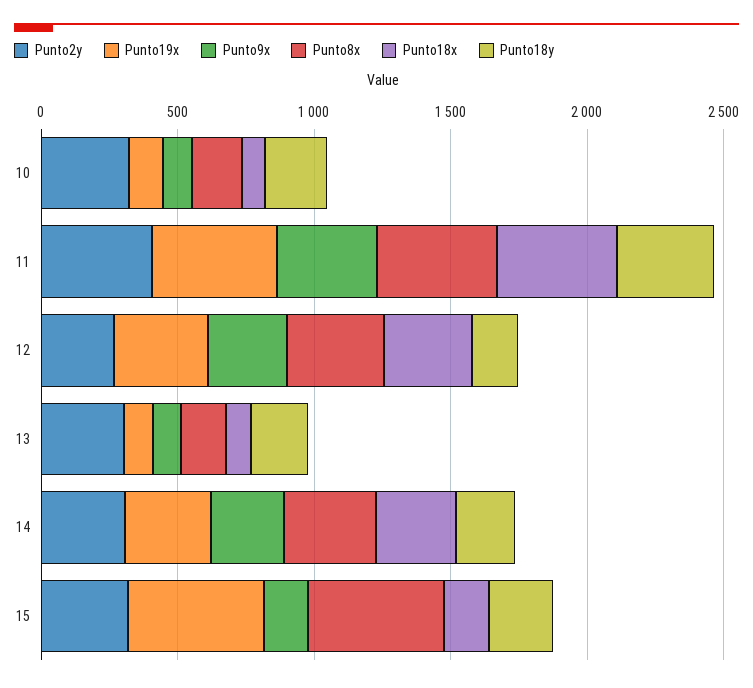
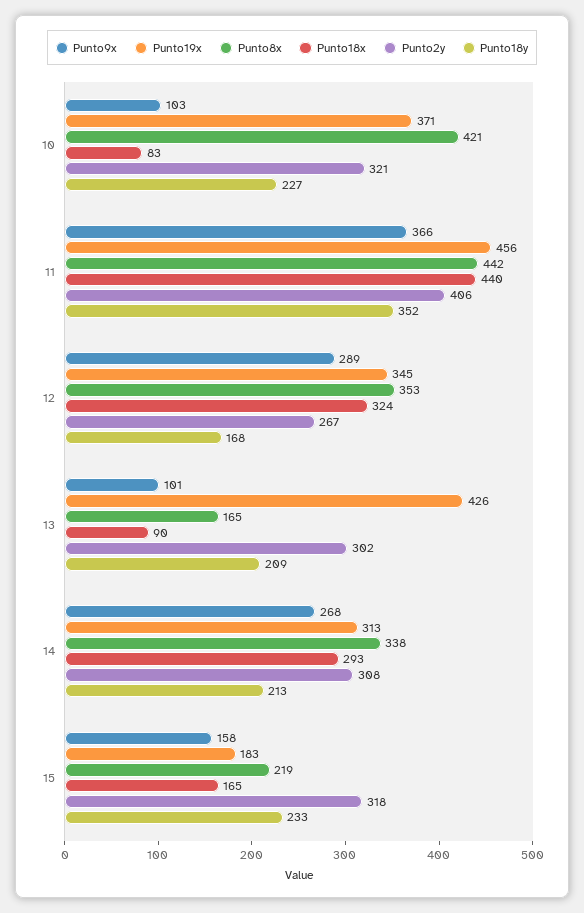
Punto19x, 10: 100 -> 371
Punto8x, 10: 200 -> 421
Punto19x, 13: 100 -> 426
Punto19x, 15: 500 -> 183
Punto8x, 15: 500 -> 219

